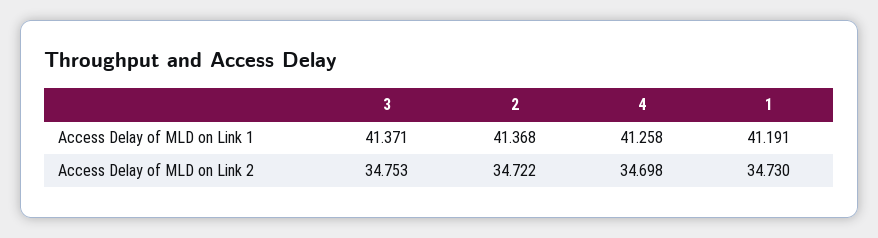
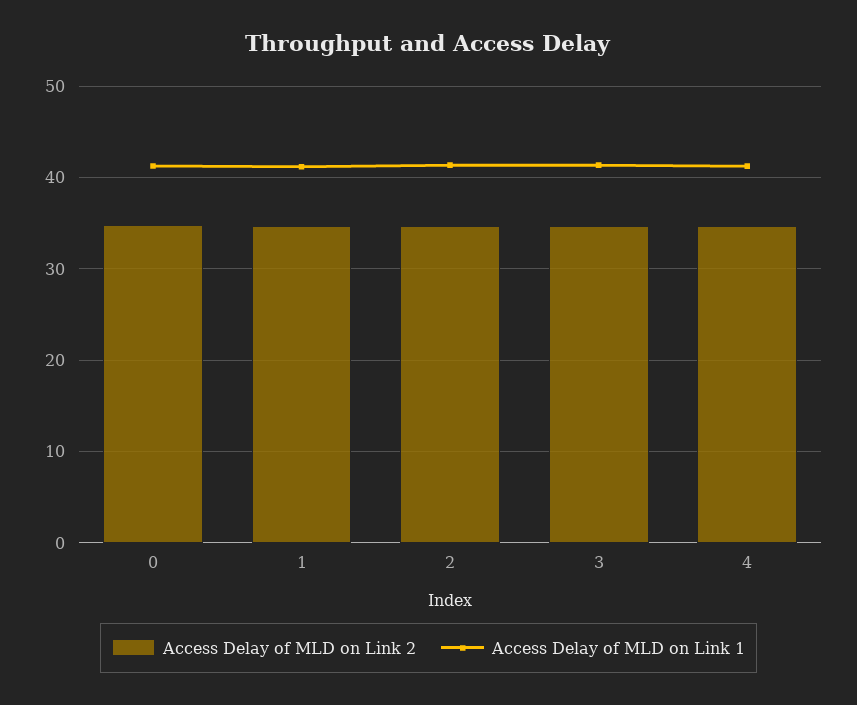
Access Delay of MLD on Link 2, 0: none -> 35
Access Delay of MLD on Link 1, 0: none -> 41

